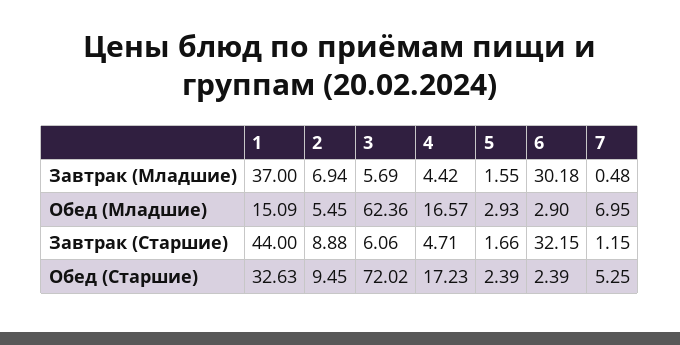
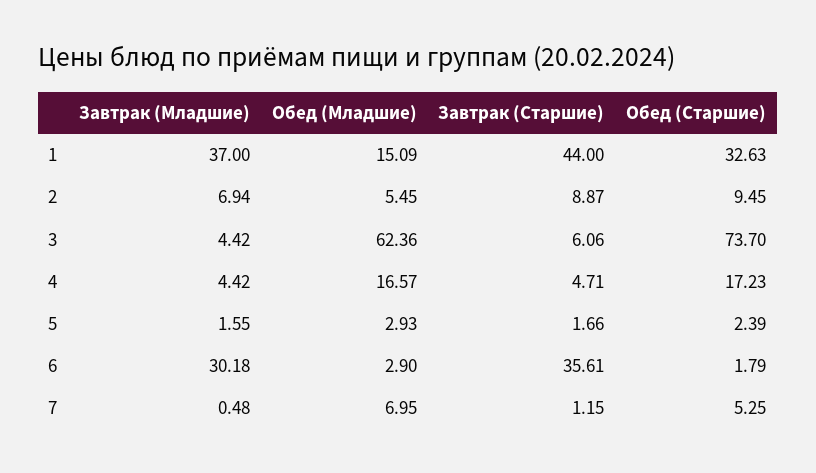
3, Завтрак (Младшие): 5.69 -> 4.42
2, Завтрак (Старшие): 8.88 -> 8.87
6, Завтрак (Старшие): 32.15 -> 35.61
3, Обед (Старшие): 72.02 -> 73.7
6, Обед (Старшие): 2.39 -> 1.79

